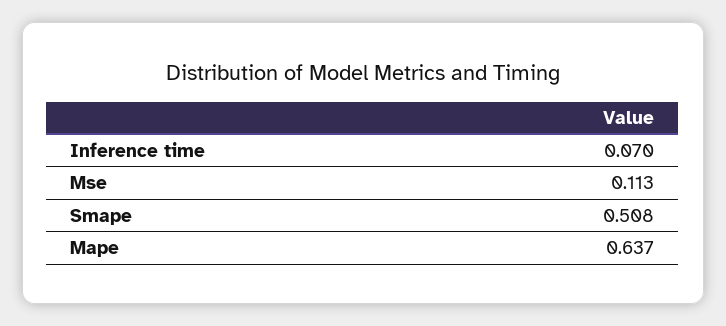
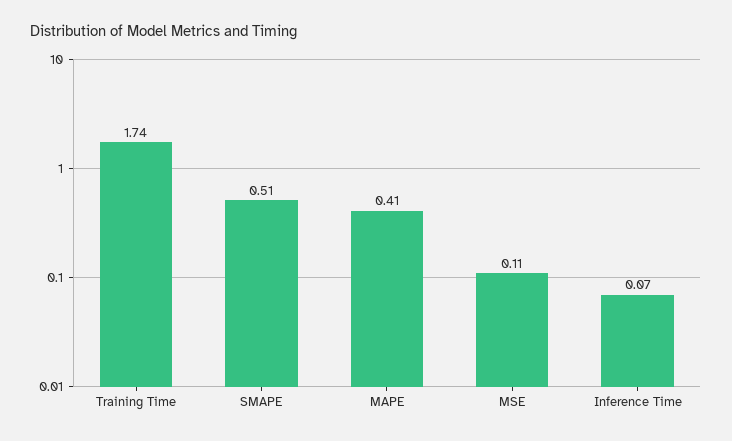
Mape: 0.637 -> 0.41
Training Time: none -> 1.74

